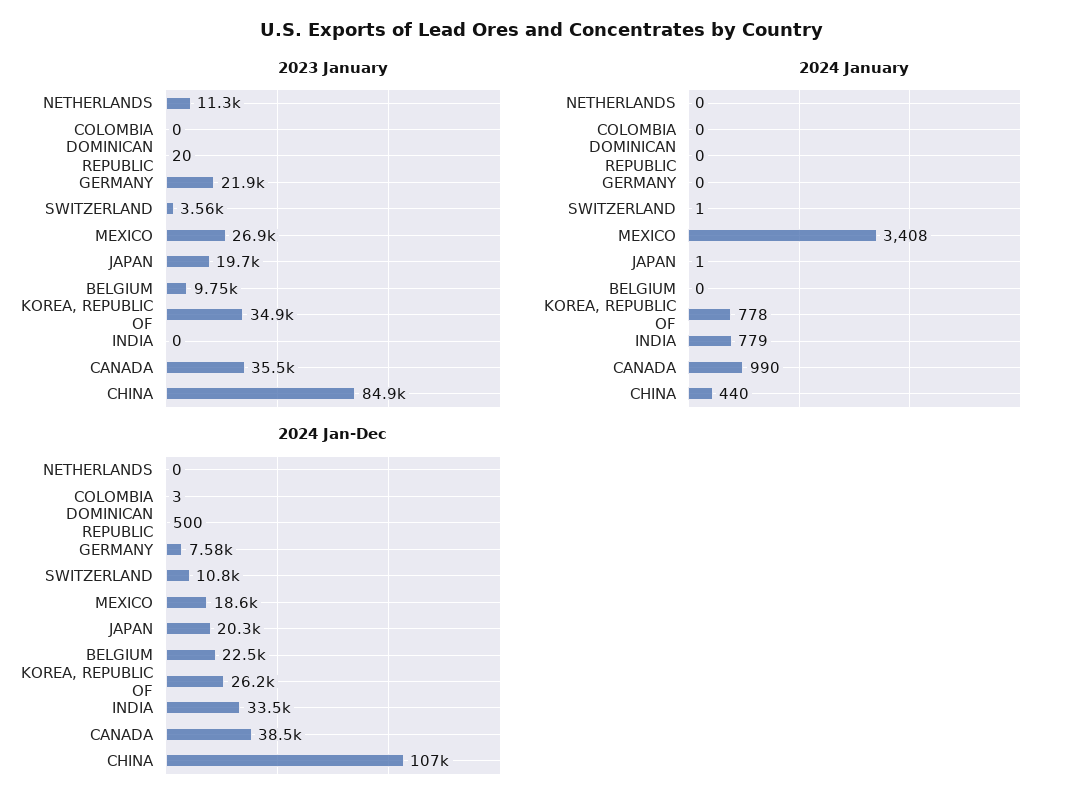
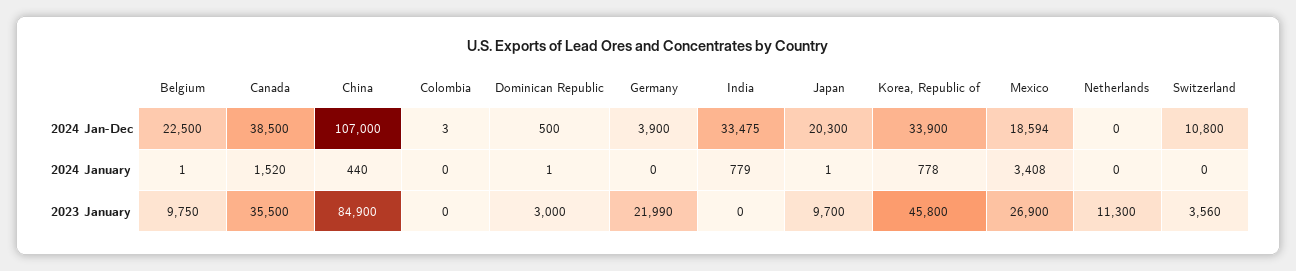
2023 January, DOMINICAN REPUBLIC: 20 -> 3000
2023 January, GERMANY: 21900 -> 21990
2023 January, JAPAN: 19700 -> 9700
2023 January, KOREA, REPUBLIC OF: 34900 -> 45800
2024 January, DOMINICAN REPUBLIC: 0 -> 1
2024 January, SWITZERLAND: 1 -> 0
2024 January, BELGIUM: 0 -> 1
2024 January, CANADA: 990 -> 1520
2024 Jan-Dec, GERMANY: 7580 -> 3900
2024 Jan-Dec, KOREA, REPUBLIC OF: 26200 -> 33900

